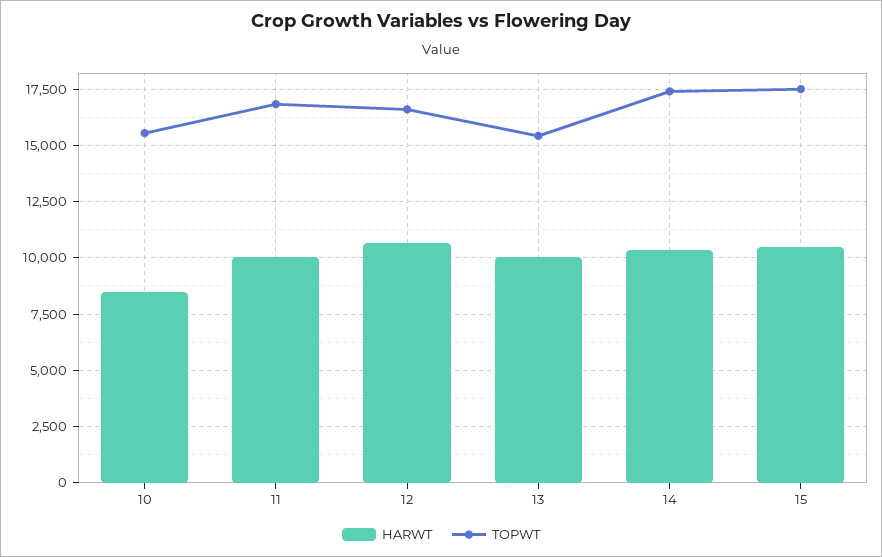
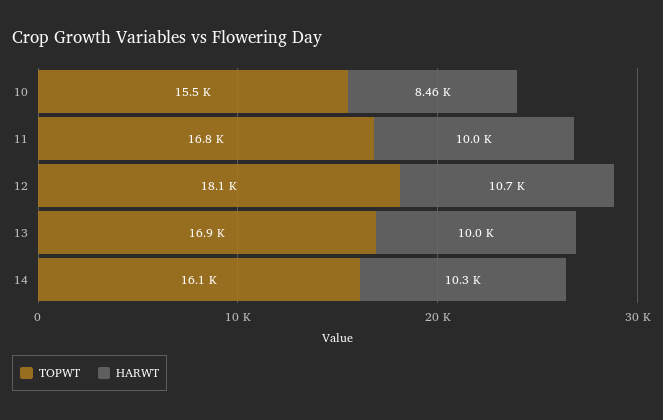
TOPWT, 12: 16500 -> 18100
TOPWT, 13: 15500 -> 16900
TOPWT, 14: 17500 -> 16100
HARWT, 15: 10500 -> none
TOPWT, 15: 17500 -> none

